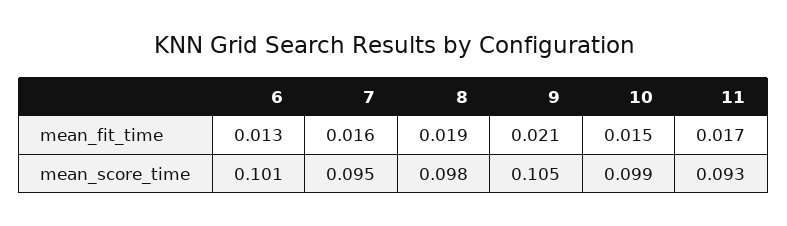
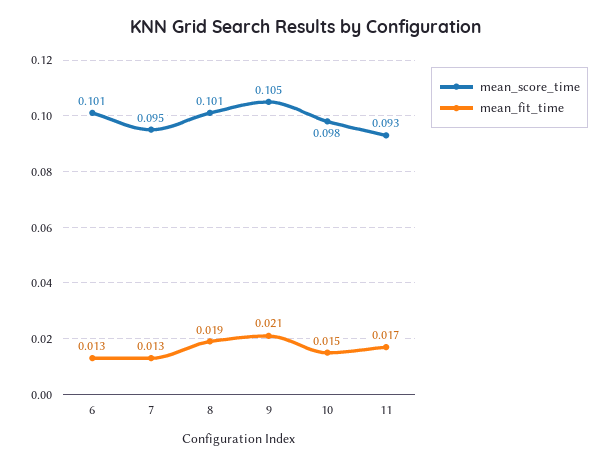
mean_fit_time, 7: 0.016 -> 0.013
mean_score_time, 8: 0.098 -> 0.101
mean_score_time, 10: 0.099 -> 0.098

